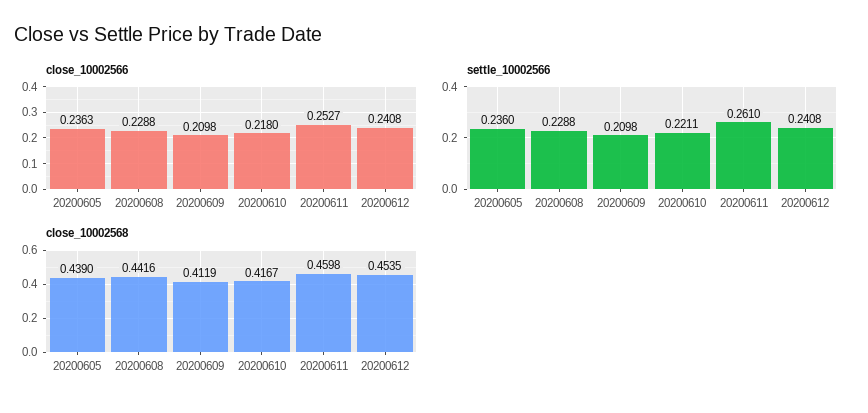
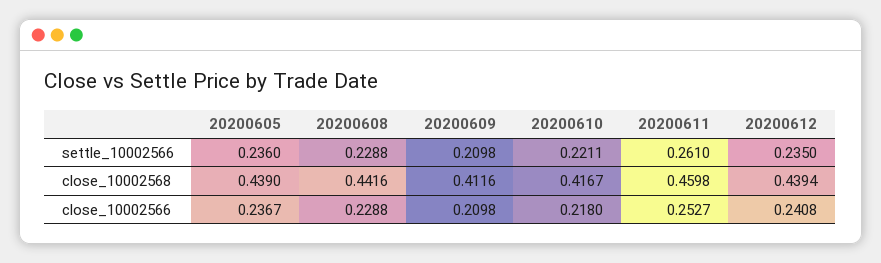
close_10002566, 20200605: 0.2363 -> 0.2367
settle_10002566, 20200612: 0.2408 -> 0.235
close_10002568, 20200609: 0.4119 -> 0.4116
close_10002568, 20200612: 0.4535 -> 0.4394

